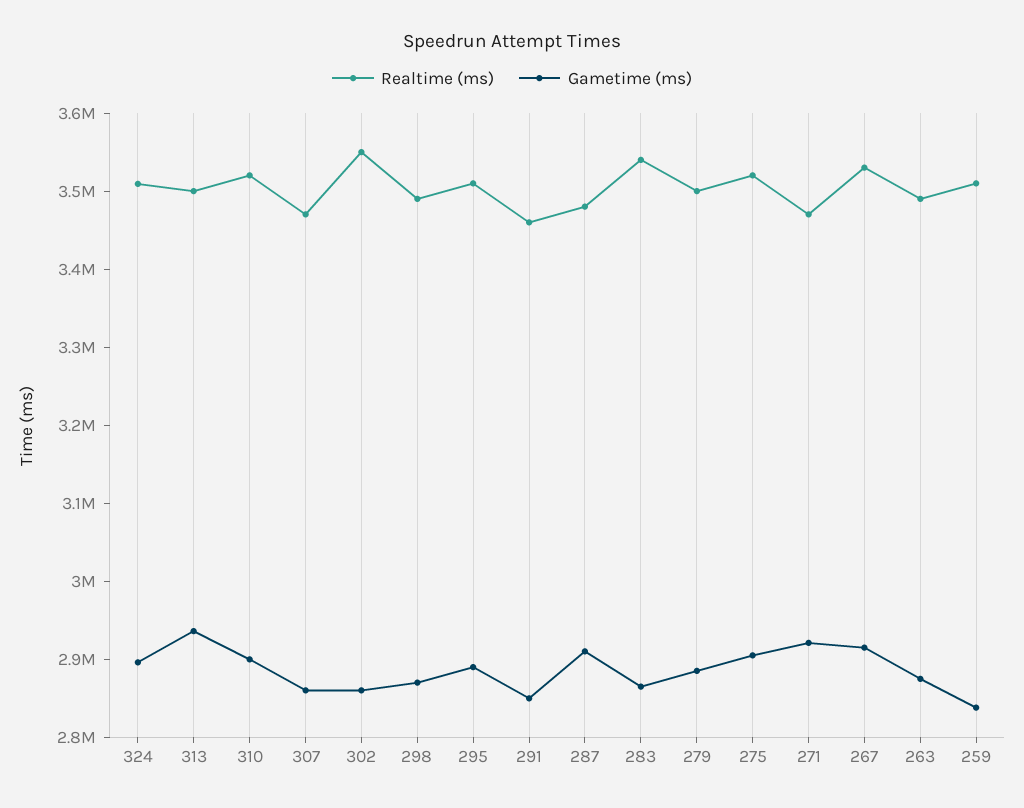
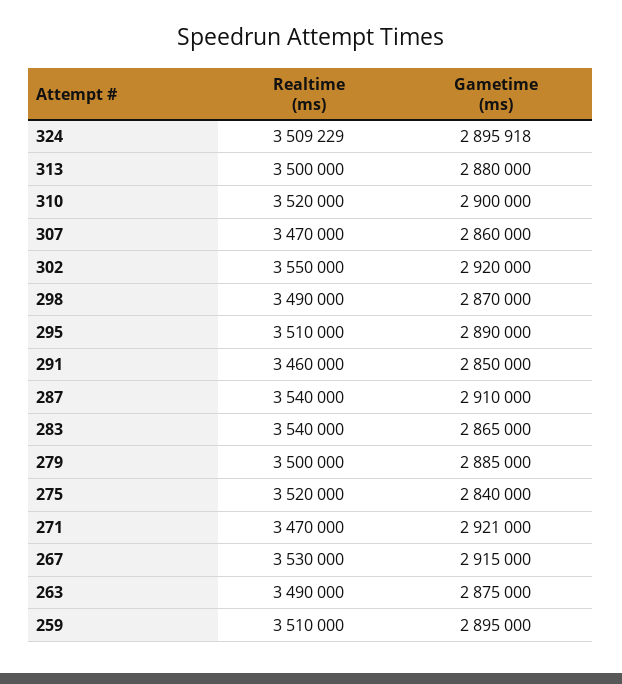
Gametime (ms), 313: 2940000 -> 2880000
Gametime (ms), 302: 2860000 -> 2920000
Realtime (ms), 287: 3480000 -> 3540000
Gametime (ms), 275: 2900000 -> 2840000
Gametime (ms), 259: 2840000 -> 2895000

